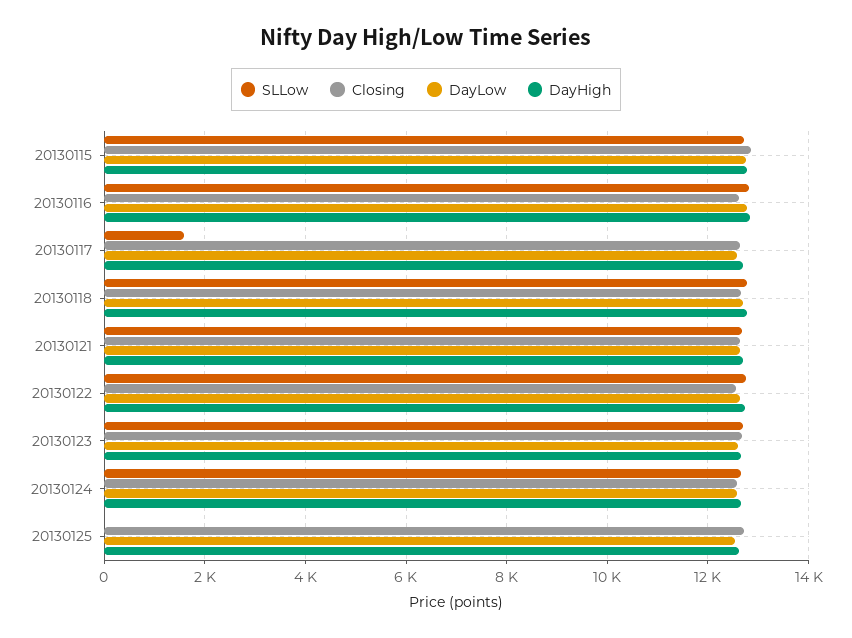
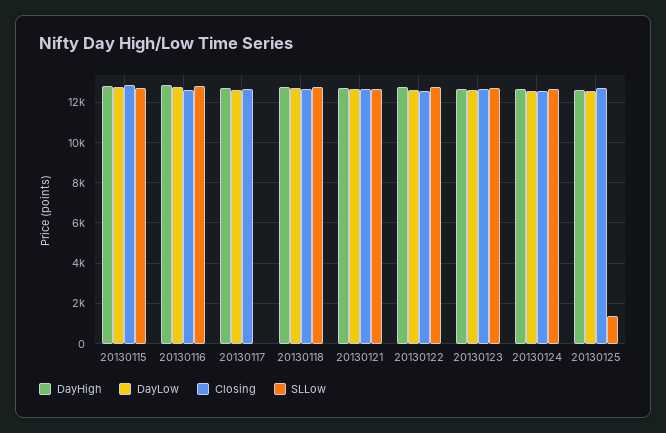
SLLow, 20130117: 1600 -> 0
SLLow, 20130125: 0 -> 1500

